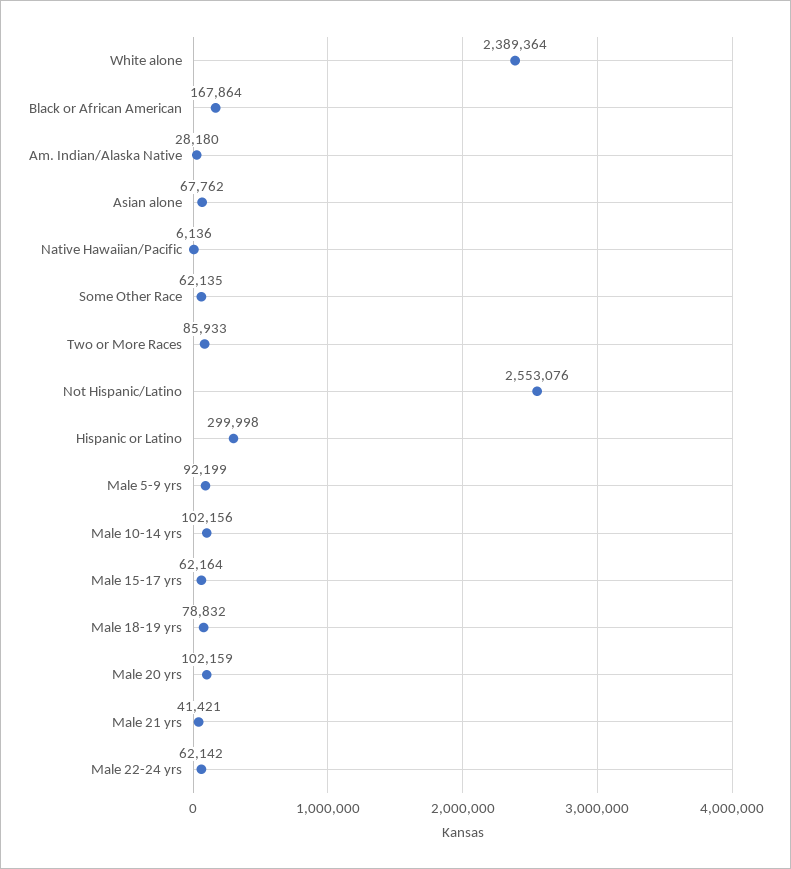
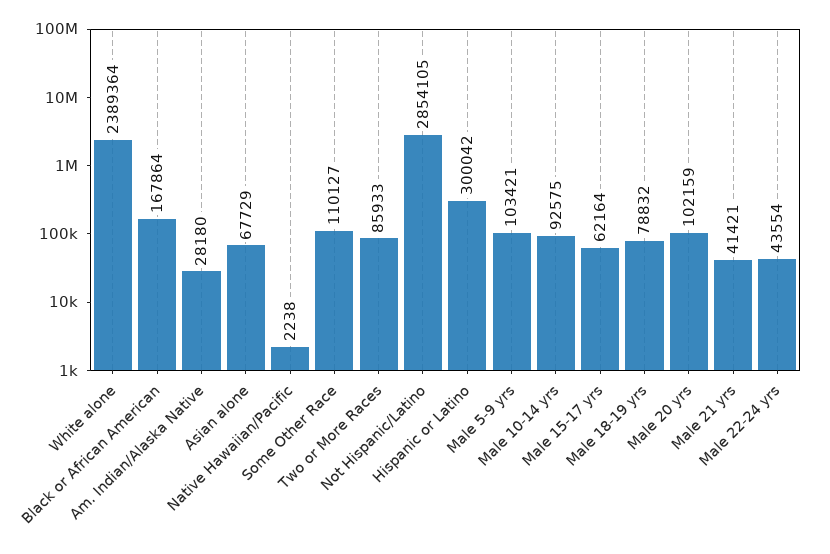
Asian alone: 67762 -> 67729
Native Hawaiian/Pacific: 6136 -> 2238
Some Other Race: 62135 -> 110127
Not Hispanic/Latino: 2553076 -> 2854105
Hispanic or Latino: 299998 -> 300042
Male 5-9 yrs: 92199 -> 103421
Male 10-14 yrs: 102156 -> 92575
Male 22-24 yrs: 62142 -> 43554

